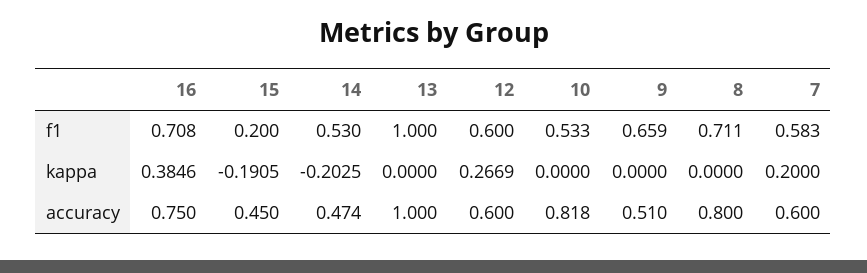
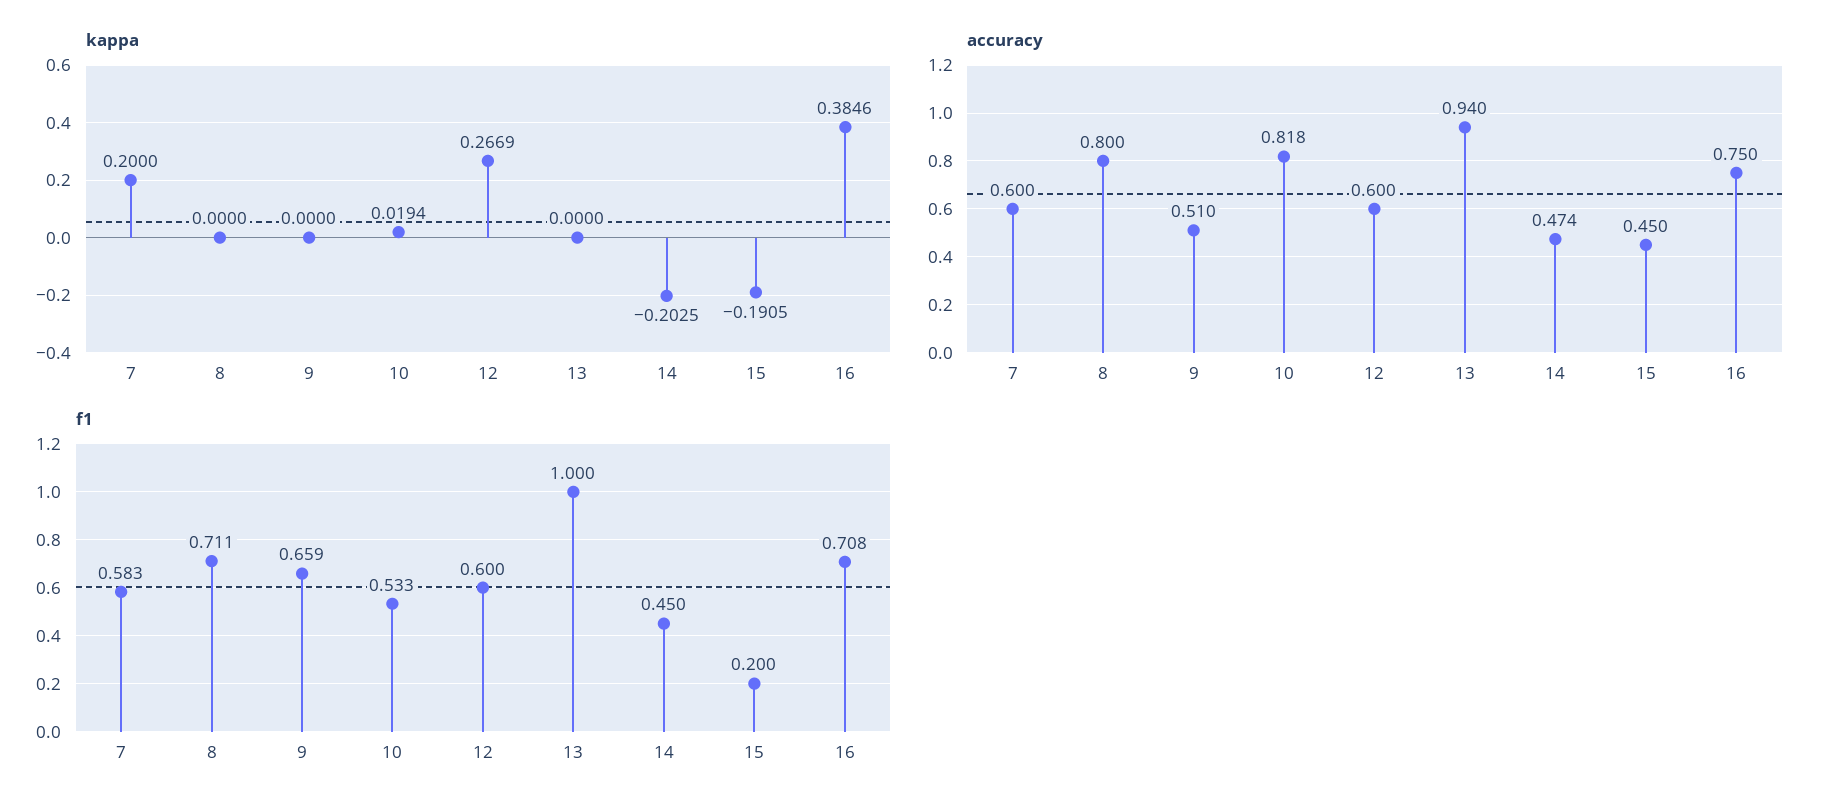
f1, 14: 0.53 -> 0.45
kappa, 10: 0 -> 0.0194
accuracy, 13: 1 -> 0.94

